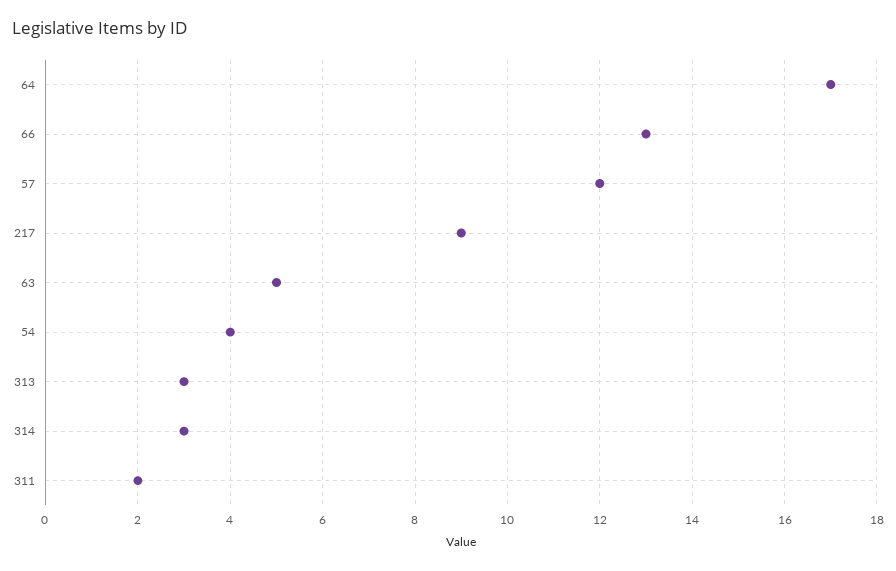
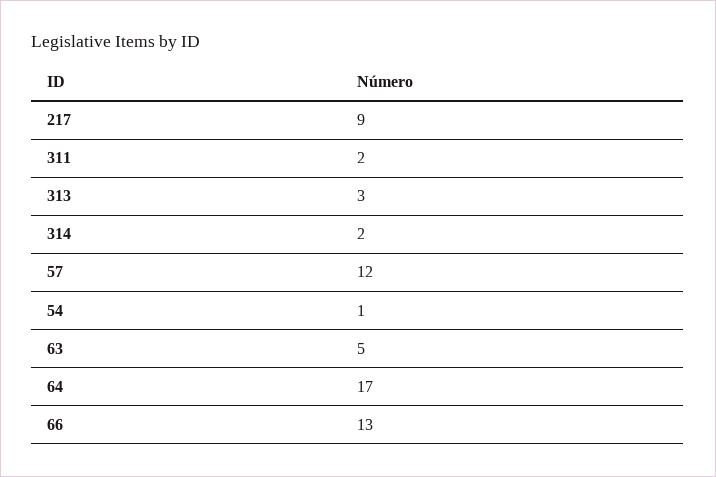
54: 4 -> 1
314: 3 -> 2

